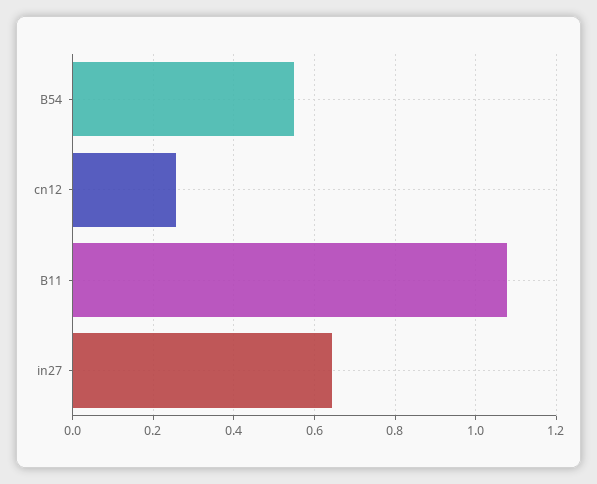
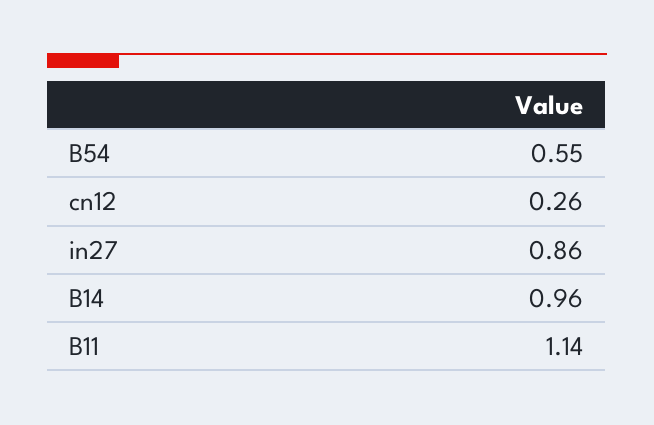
B11: 1.08 -> 1.14
in27: 0.64 -> 0.86
B14: none -> 0.96

